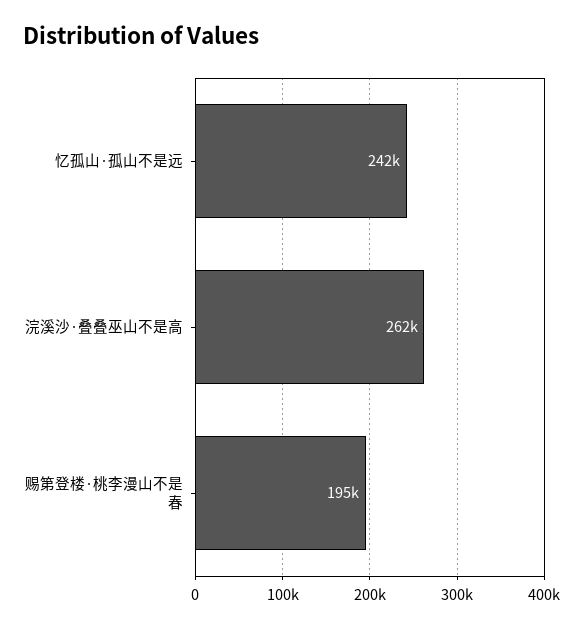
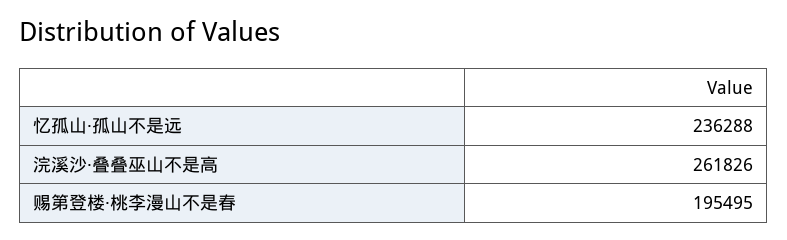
忆孤山·孤山不是远: 242000 -> 236288

